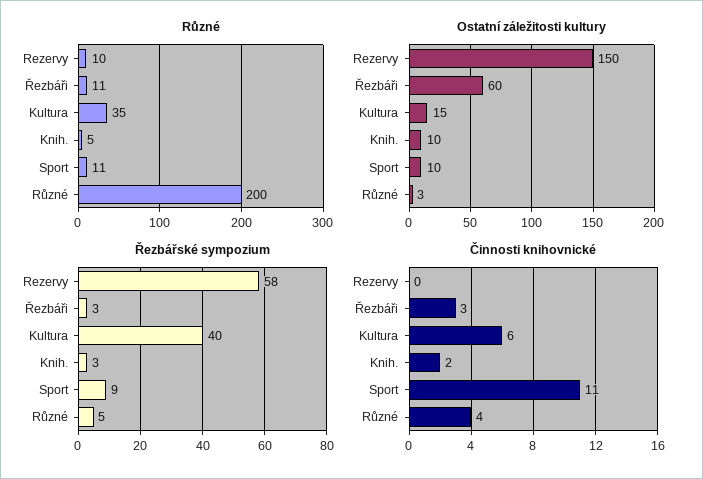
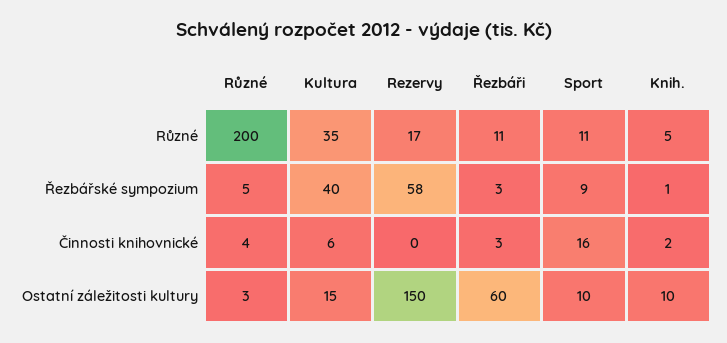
Různé, Rezervy: 10 -> 17
Řezbářské sympozium, Knih.: 3 -> 1
Činnosti knihovnické, Sport: 11 -> 16

